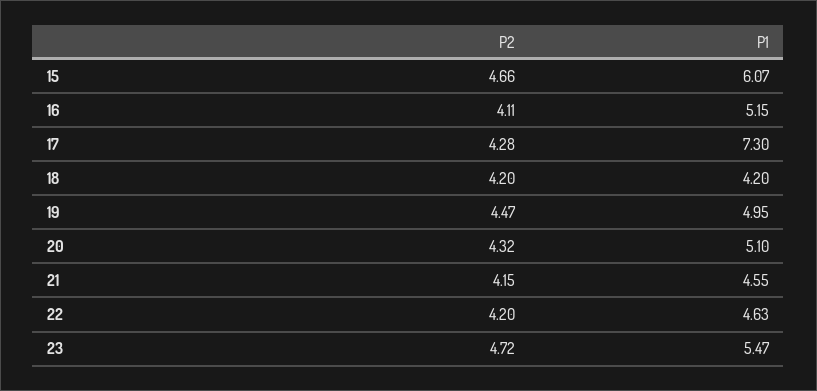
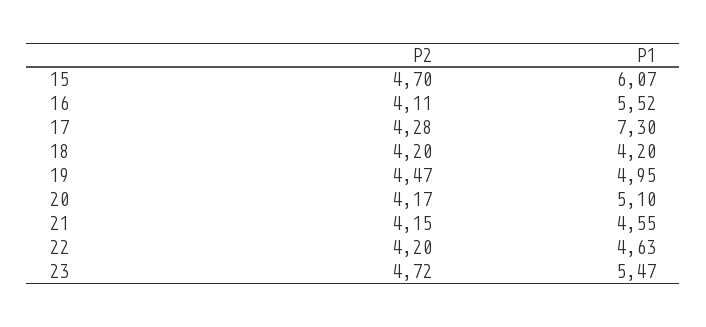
P2, 15: 4.66 -> 4.7
P1, 16: 5.15 -> 5.52
P2, 20: 4.32 -> 4.17

